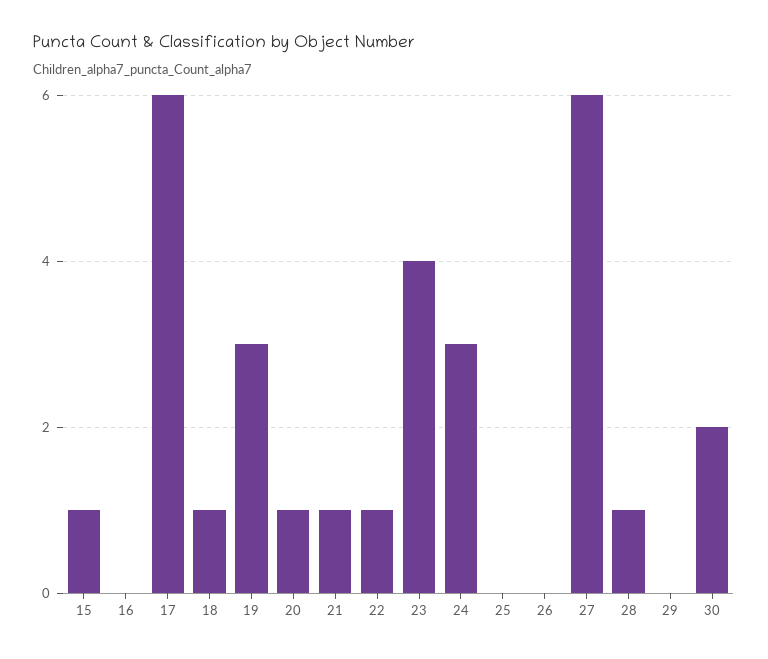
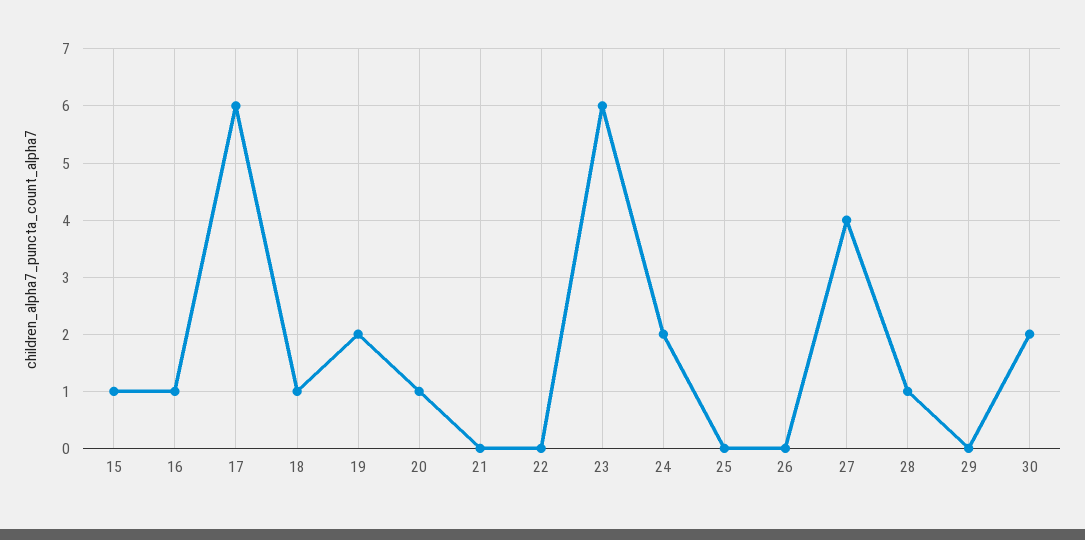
16: 0 -> 1
19: 3 -> 2
21: 1 -> 0
22: 1 -> 0
23: 4 -> 6
24: 3 -> 2
27: 6 -> 4

